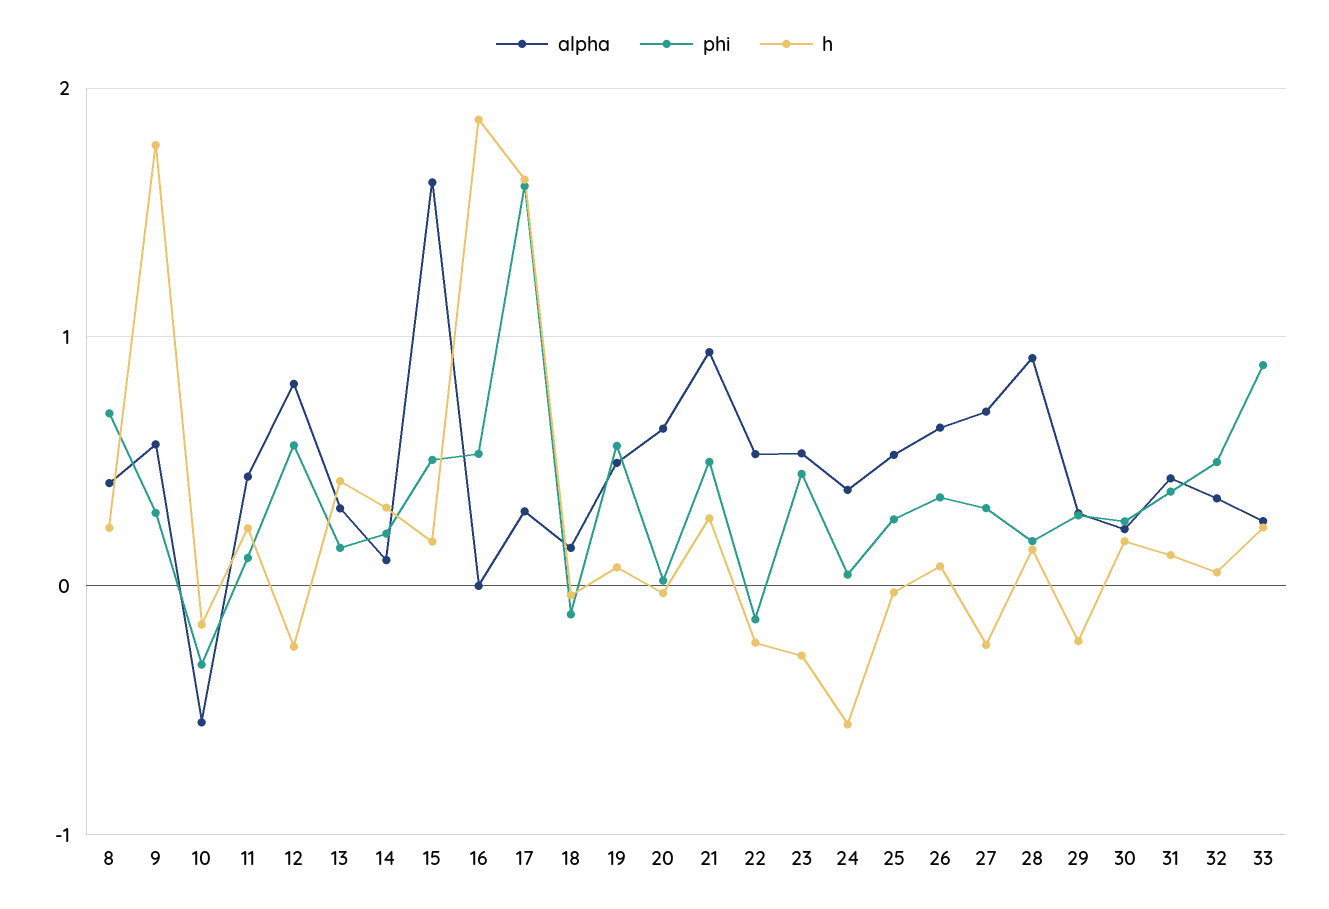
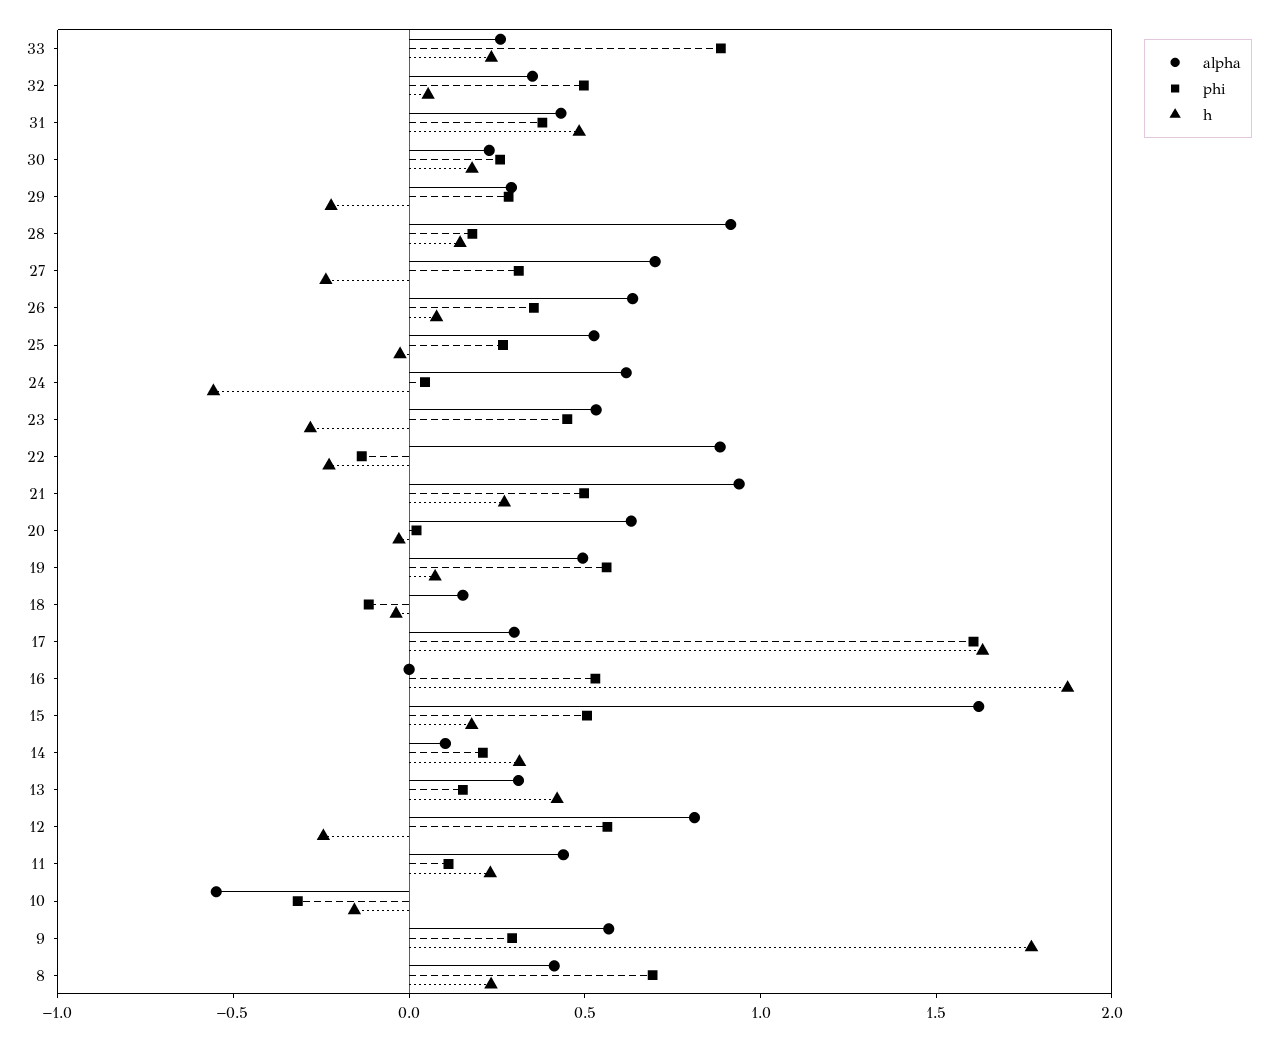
alpha, 22: 0.5 -> 0.9
alpha, 24: 0.4 -> 0.6
h, 31: 0.1 -> 0.5

